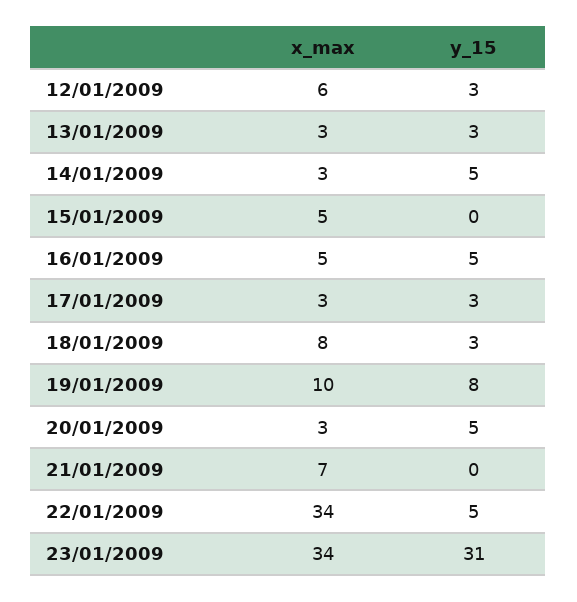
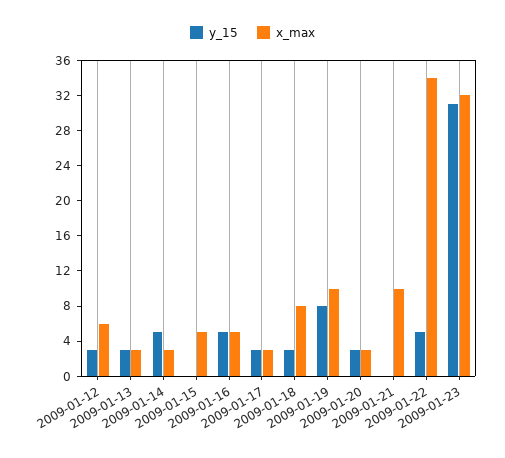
y_15, 20/01/2009: 5 -> 3
x_max, 21/01/2009: 7 -> 10
x_max, 23/01/2009: 34 -> 32

